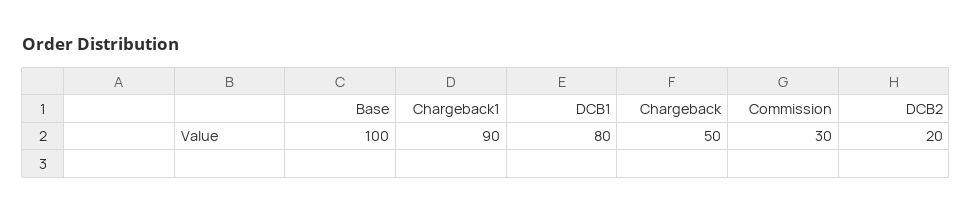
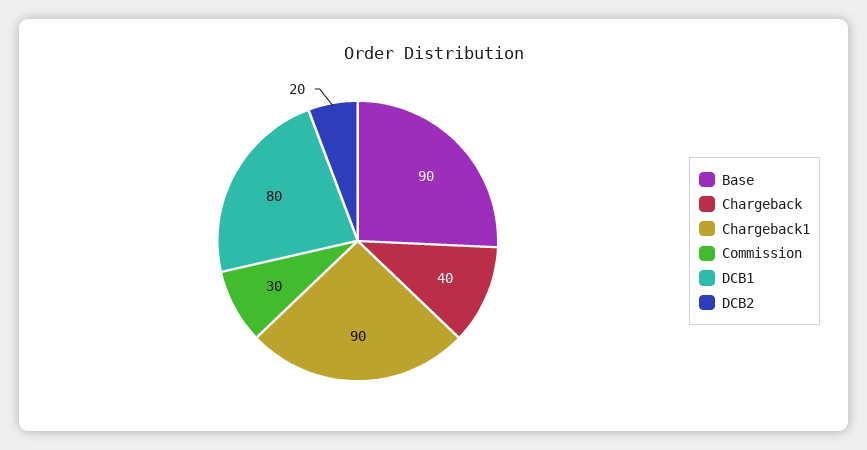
Base: 100 -> 90
Chargeback: 50 -> 40

